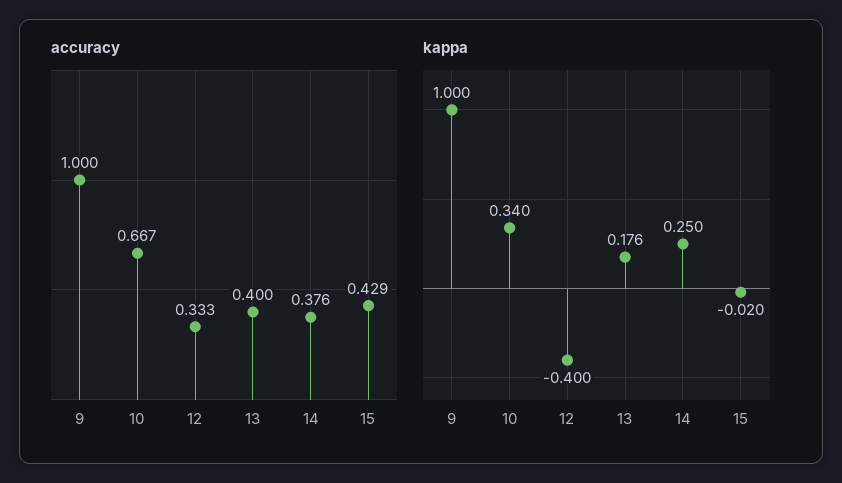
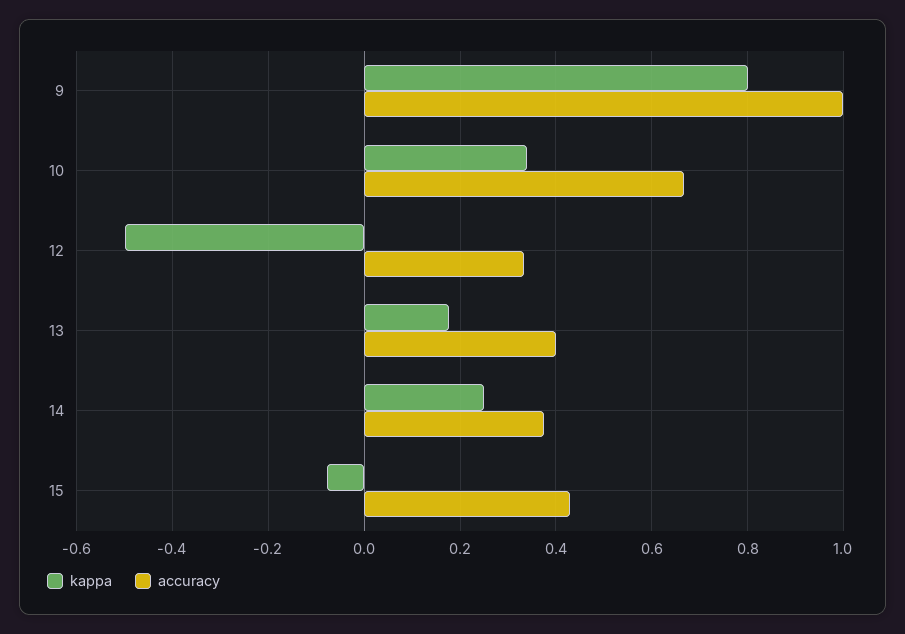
kappa, 9: 1 -> 0.8
kappa, 12: -0.4 -> -0.5
kappa, 15: -0.02 -> -0.08

